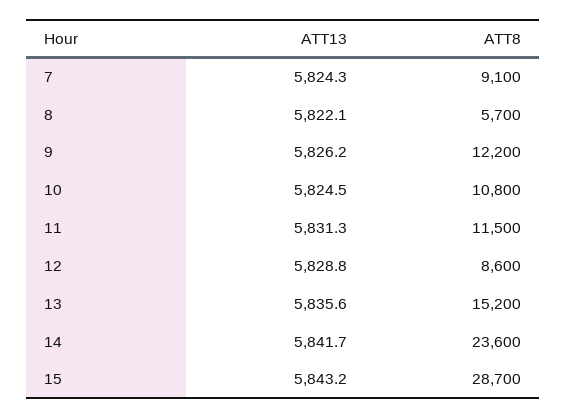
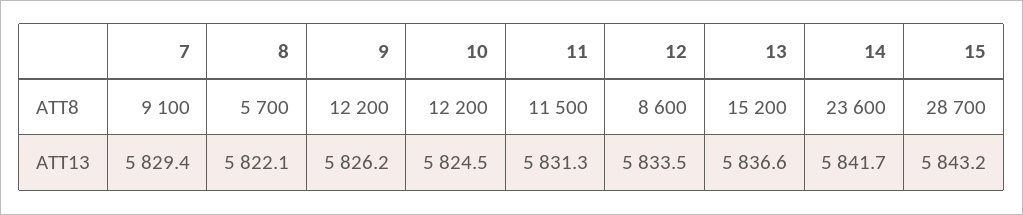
ATT13, 7: 5824.3 -> 5829.4
ATT8, 10: 10800 -> 12200
ATT13, 12: 5828.8 -> 5833.5
ATT13, 13: 5835.6 -> 5836.6

